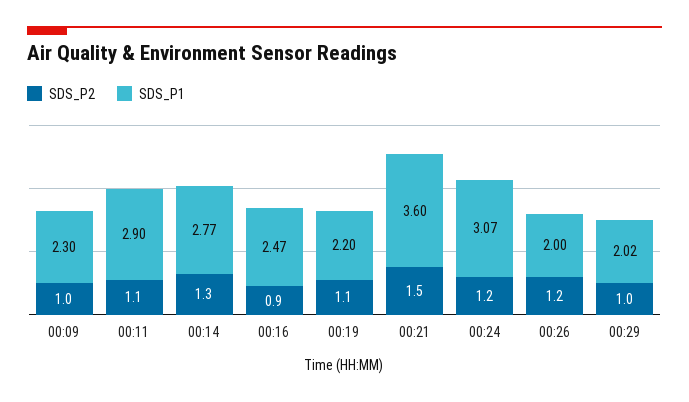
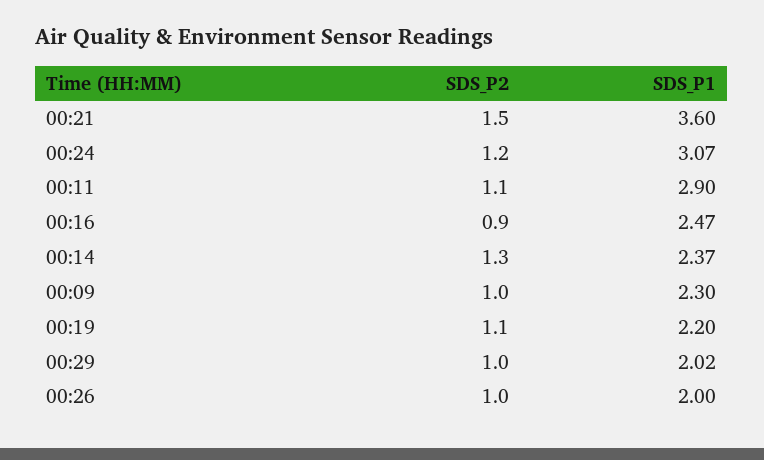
SDS_P1, 00:14: 2.77 -> 2.37
SDS_P2, 00:26: 1.2 -> 1

